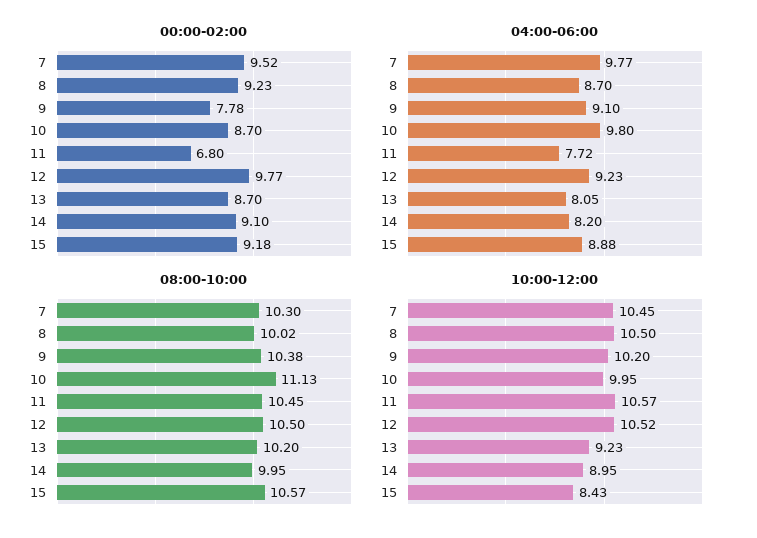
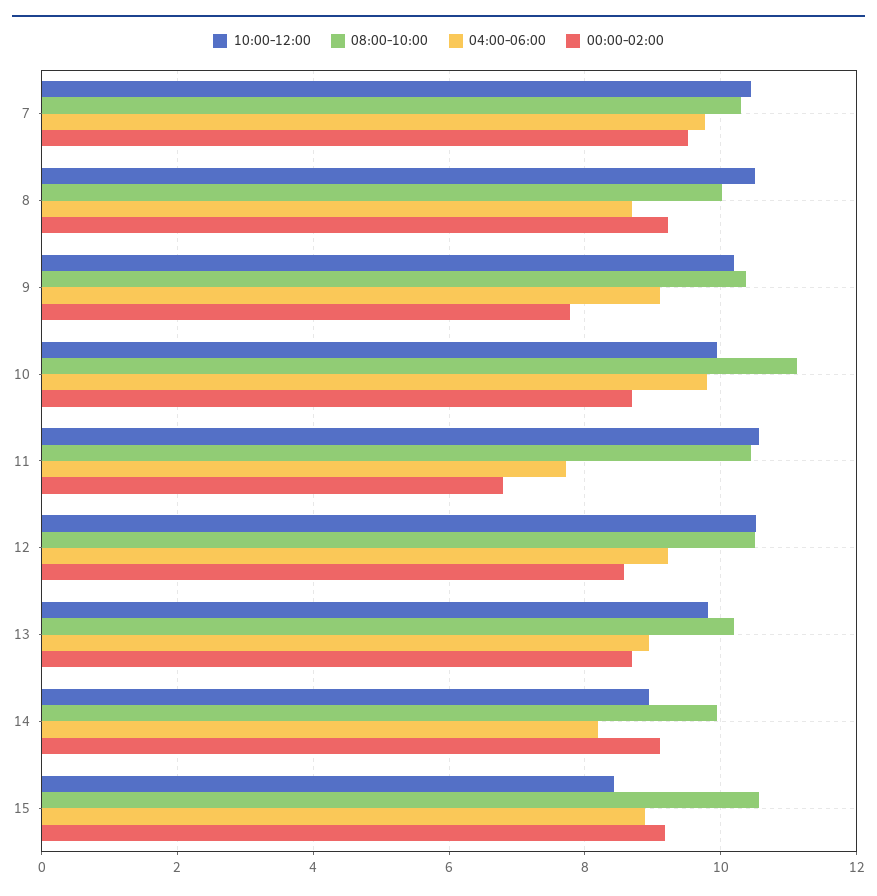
00:00-02:00, 12: 9.77 -> 8.6
04:00-06:00, 13: 8.05 -> 9
10:00-12:00, 13: 9.23 -> 9.8

